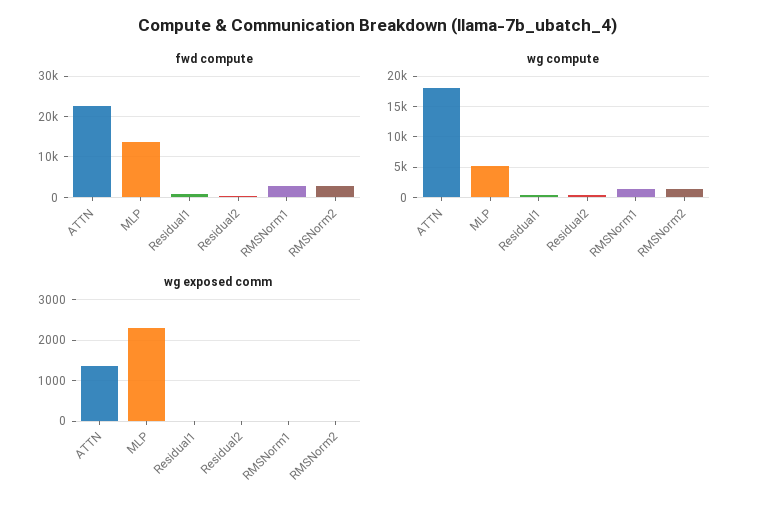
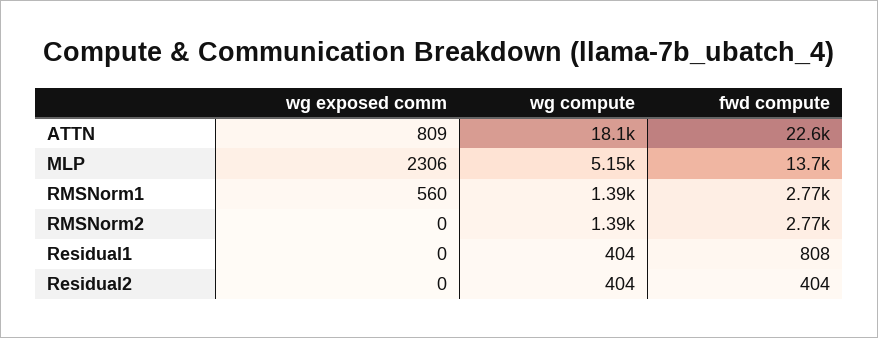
wg exposed comm, ATTN: 1400 -> 809
wg exposed comm, RMSNorm1: 0 -> 560

